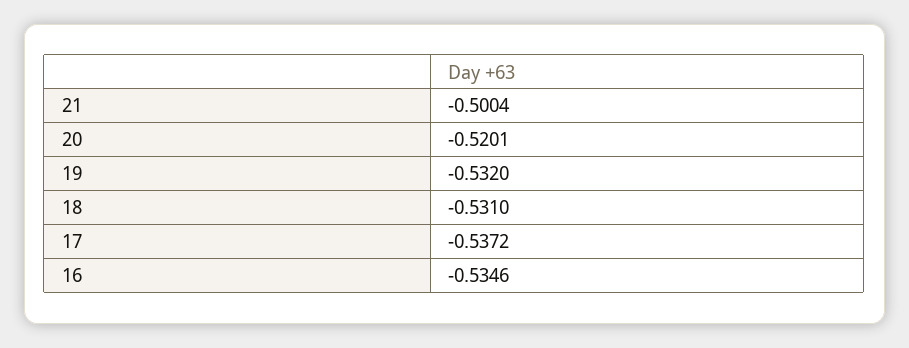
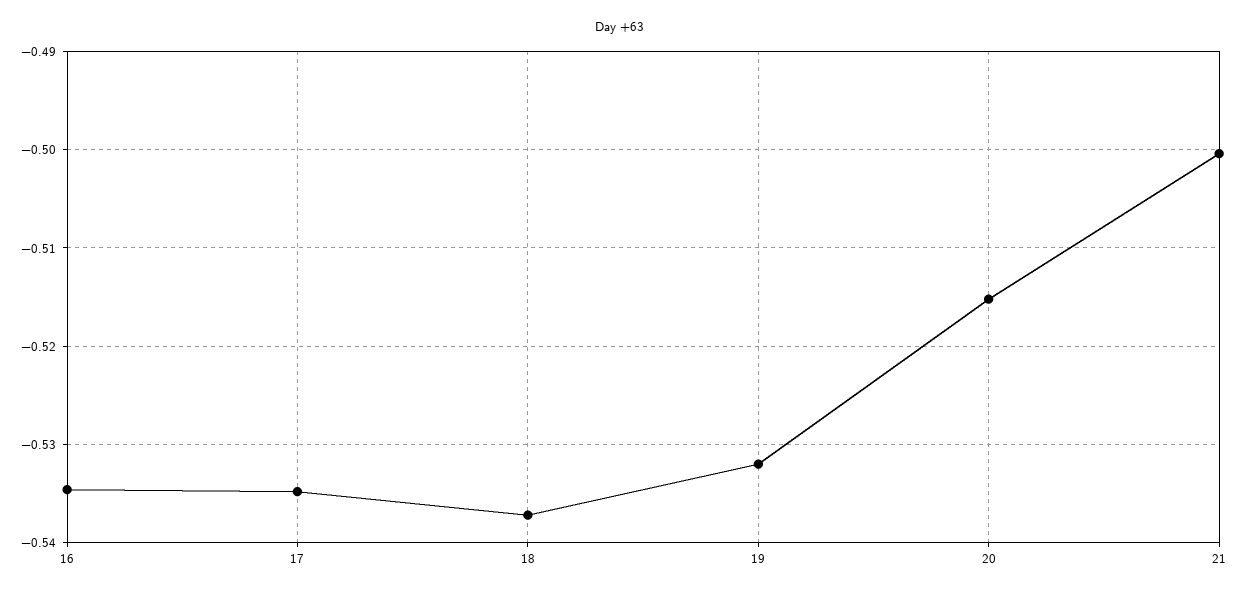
20: -0.5201 -> -0.515
18: -0.531 -> -0.537
17: -0.5372 -> -0.535

